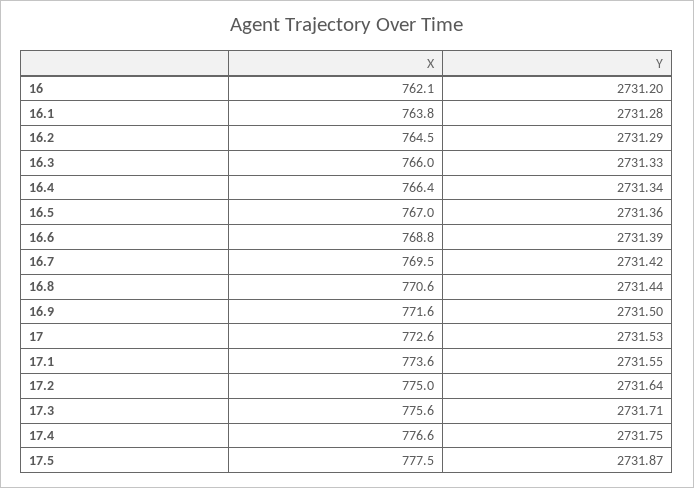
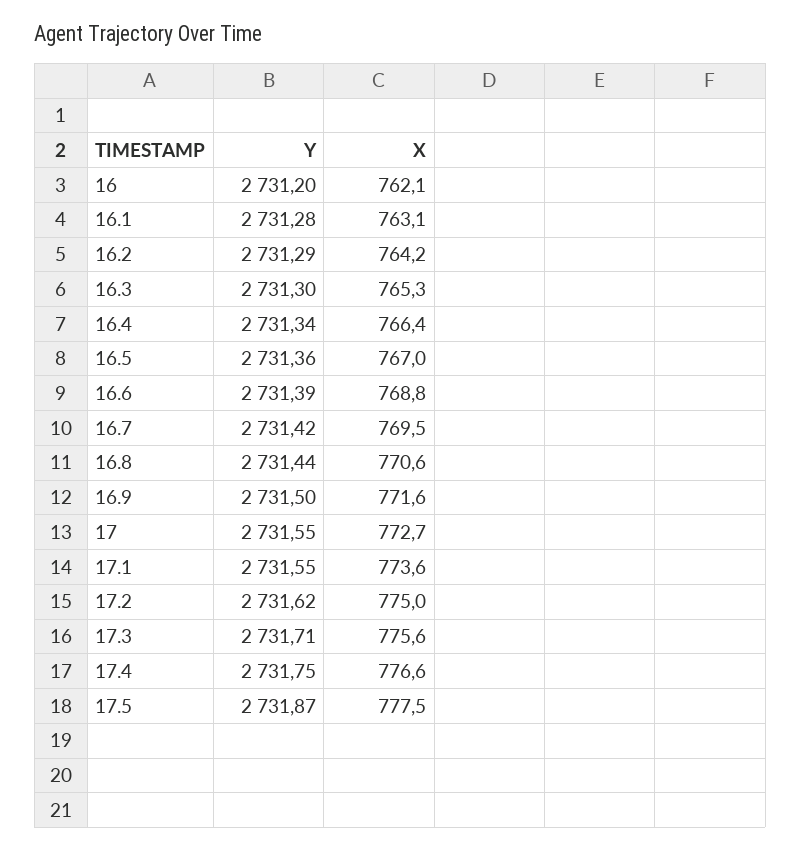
X, 16.1: 763.8 -> 763.1
X, 16.2: 764.5 -> 764.2
X, 16.3: 766 -> 765.3
Y, 16.3: 2731.33 -> 2731.3
X, 17: 772.6 -> 772.7
Y, 17: 2731.53 -> 2731.55
Y, 17.2: 2731.64 -> 2731.62

